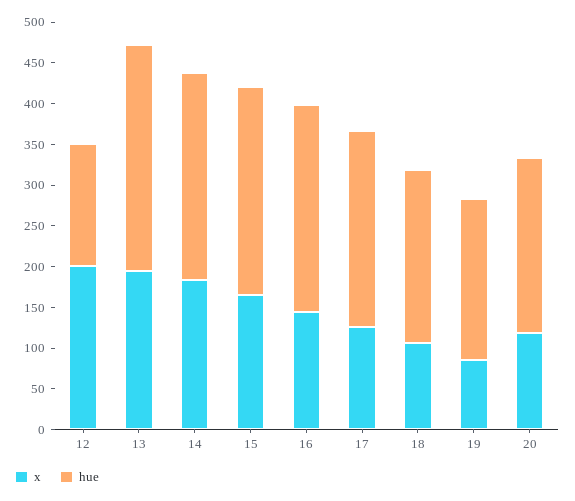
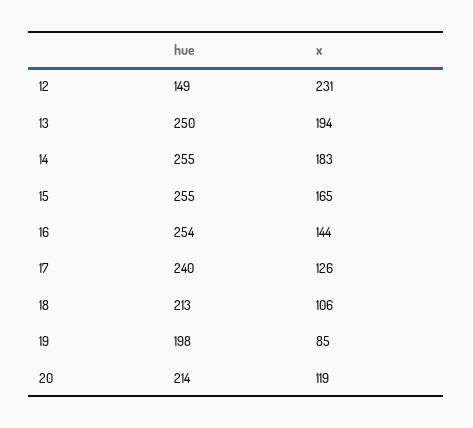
x, 12: 200 -> 231
hue, 13: 280 -> 250

